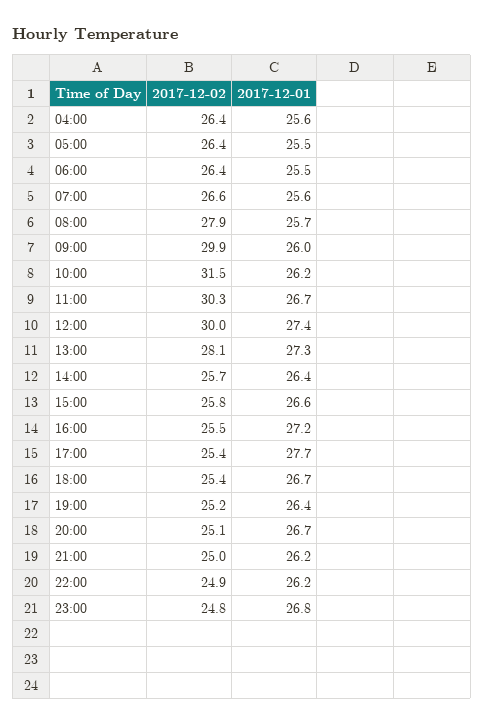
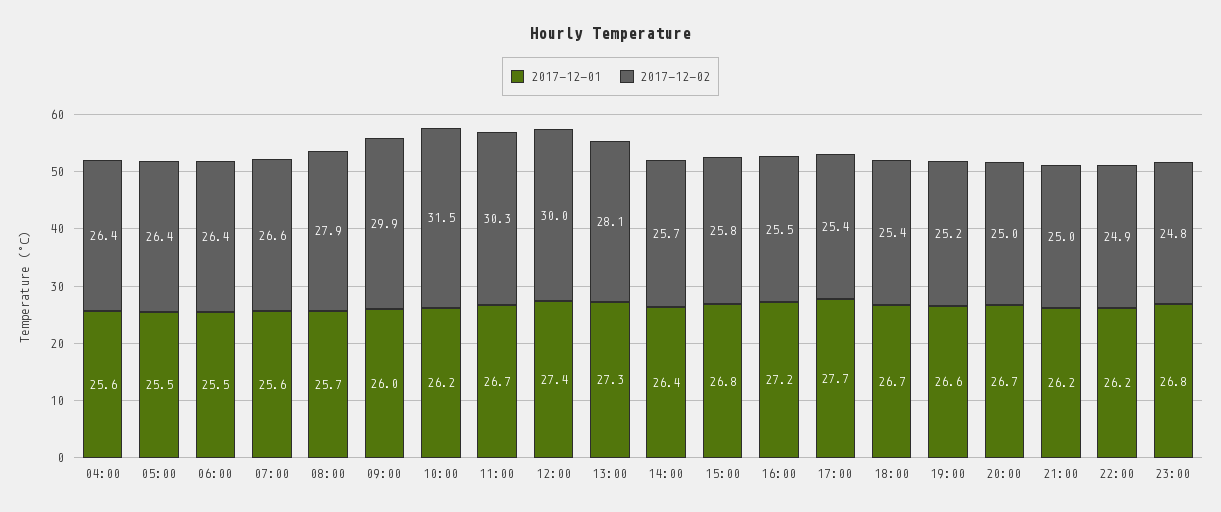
2017-12-01, 15:00: 26.6 -> 26.8
2017-12-01, 19:00: 26.4 -> 26.6
2017-12-02, 20:00: 25.1 -> 25

